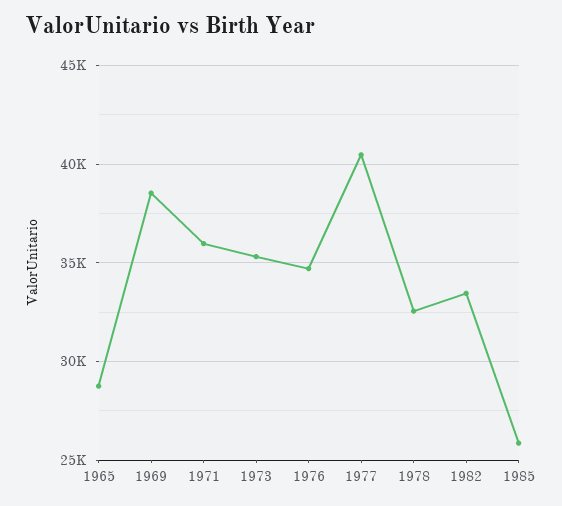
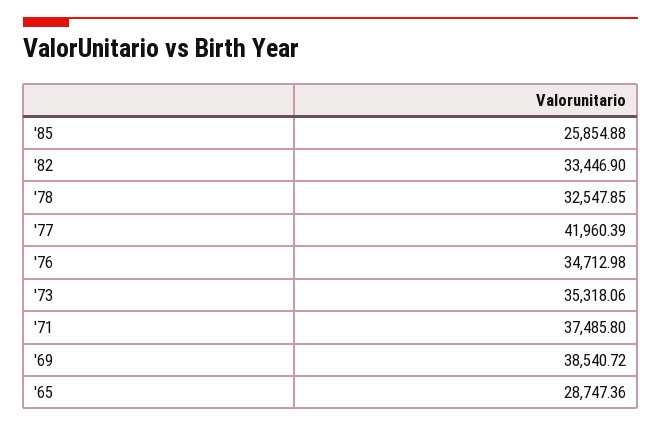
1971: 36000 -> 37485.8
1977: 40500 -> 41960.39

